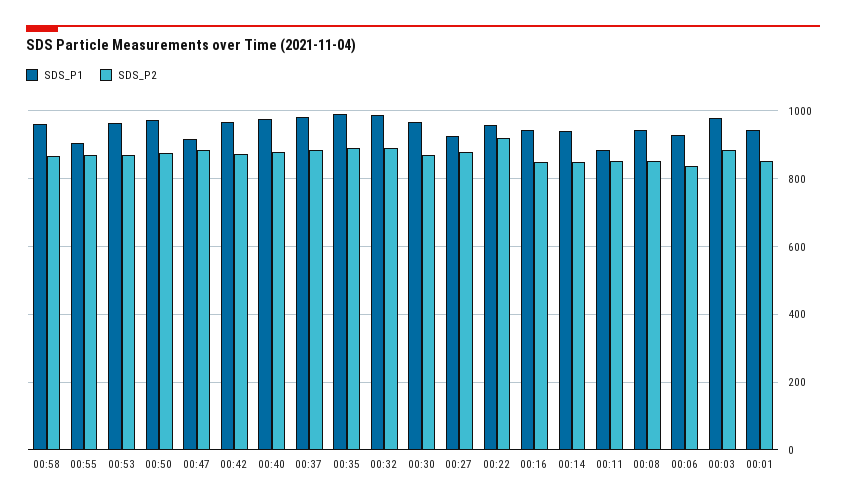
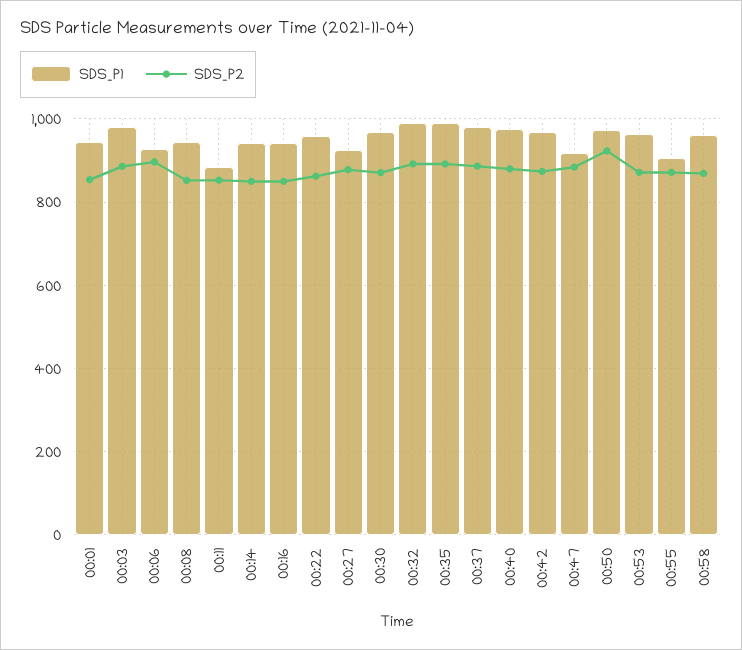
SDS_P2, 00:50: 880 -> 920
SDS_P2, 00:22: 920 -> 860
SDS_P2, 00:06: 840 -> 900

